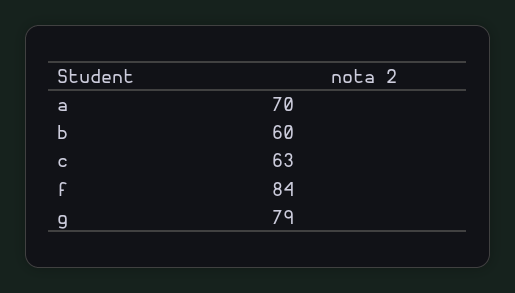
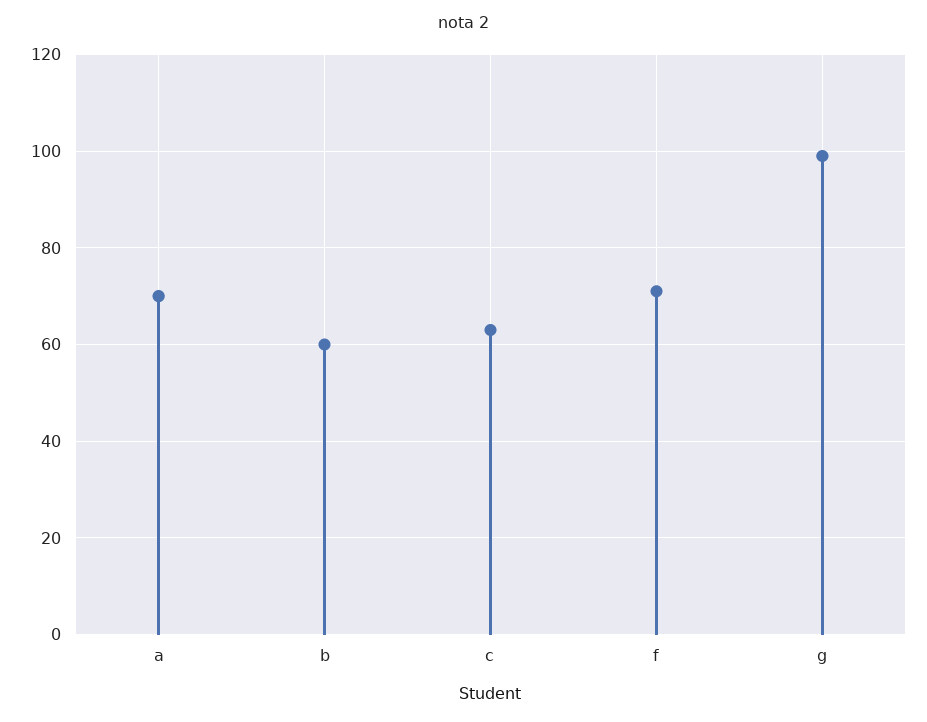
f: 84 -> 70
g: 79 -> 100

